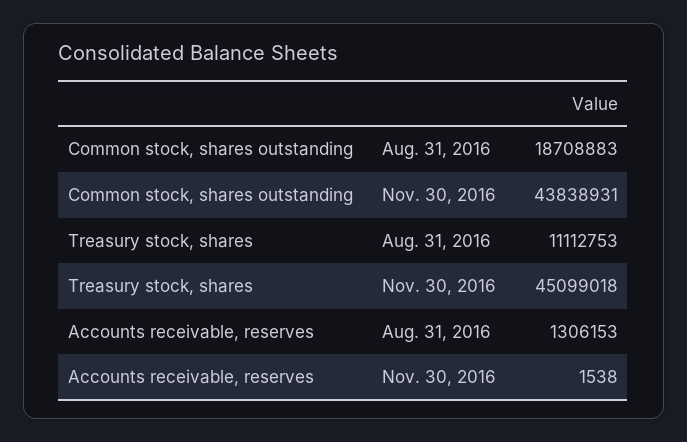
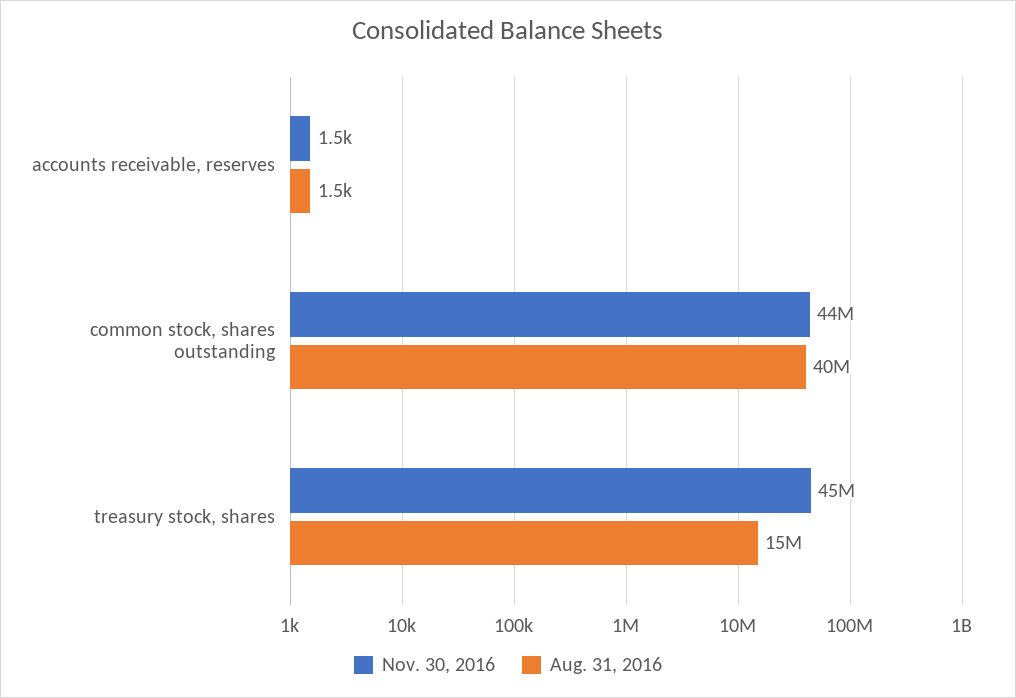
Aug. 31, 2016, Common stock, shares outstanding: 18708883 -> 40000000
Aug. 31, 2016, Treasury stock, shares: 11112753 -> 15000000
Aug. 31, 2016, Accounts receivable, reserves: 1306153 -> 1500

